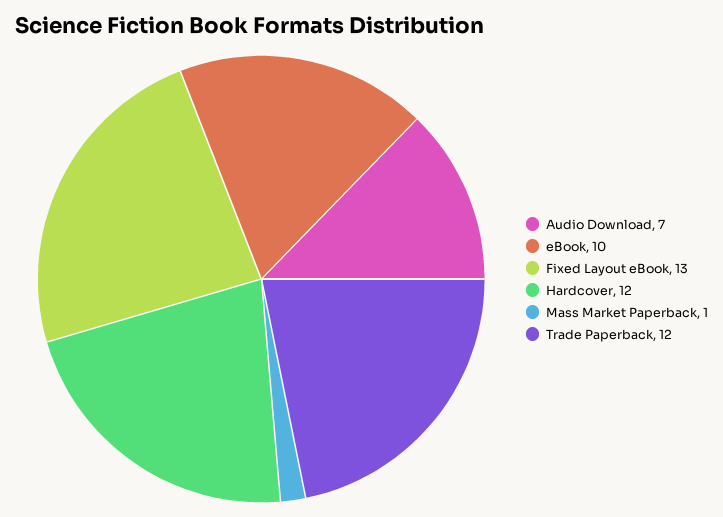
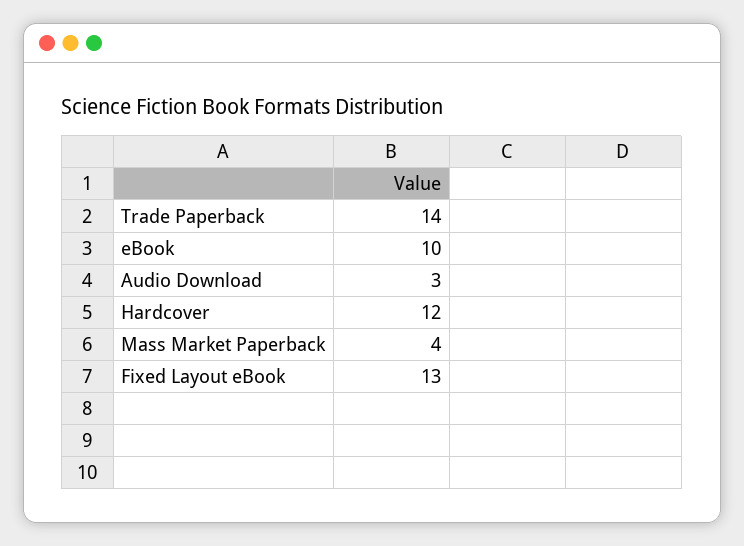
Audio Download: 7 -> 3
Mass Market Paperback: 1 -> 4
Trade Paperback: 12 -> 14

